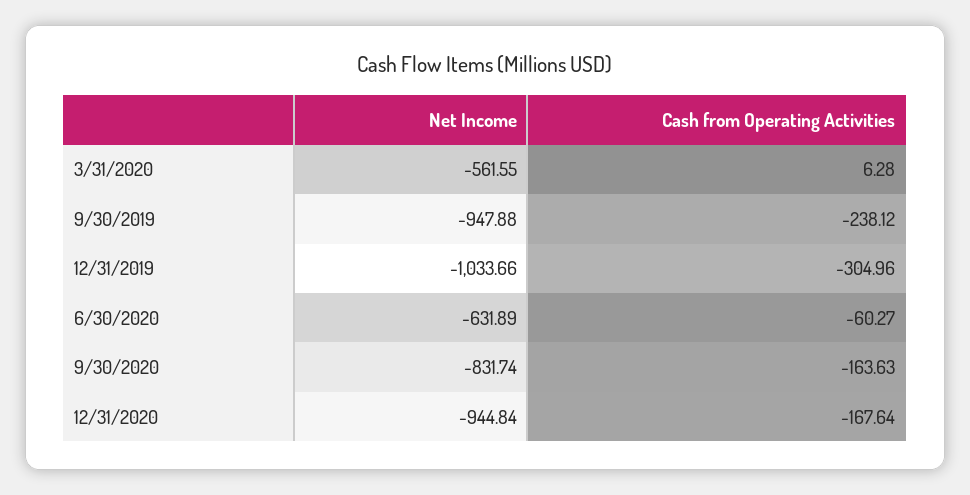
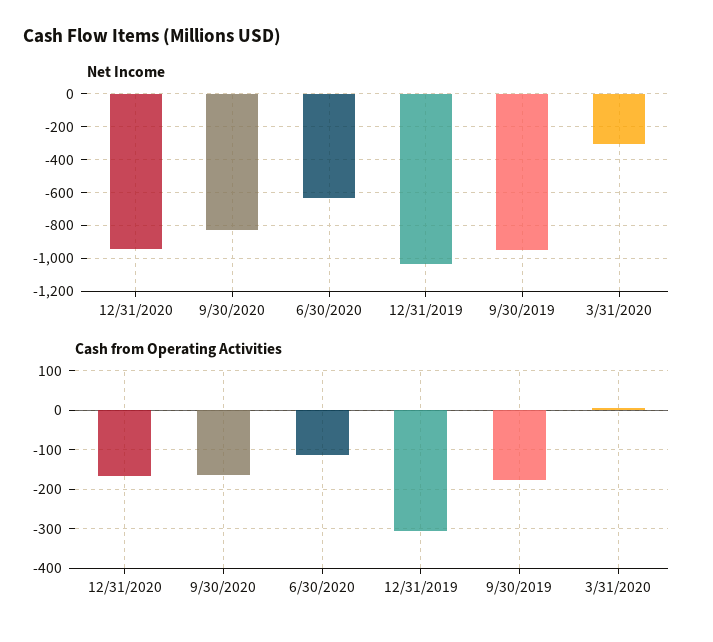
Net Income, 3/31/2020: -561.55 -> -300
Cash from Operating Activities, 9/30/2019: -238.12 -> -180
Cash from Operating Activities, 6/30/2020: -60.27 -> -120

